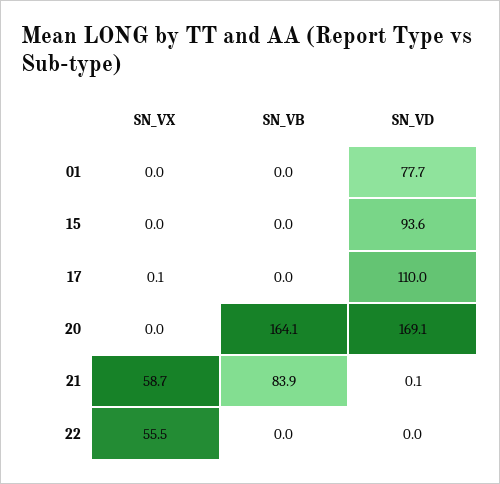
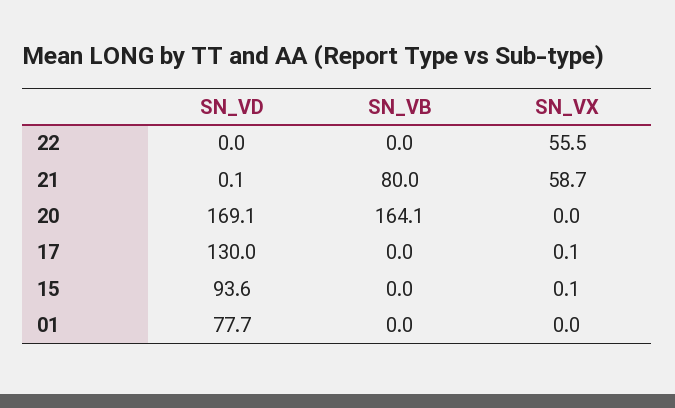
SN_VX, 15: 0 -> 0.1
SN_VD, 17: 110 -> 130
SN_VB, 21: 83.9 -> 80

